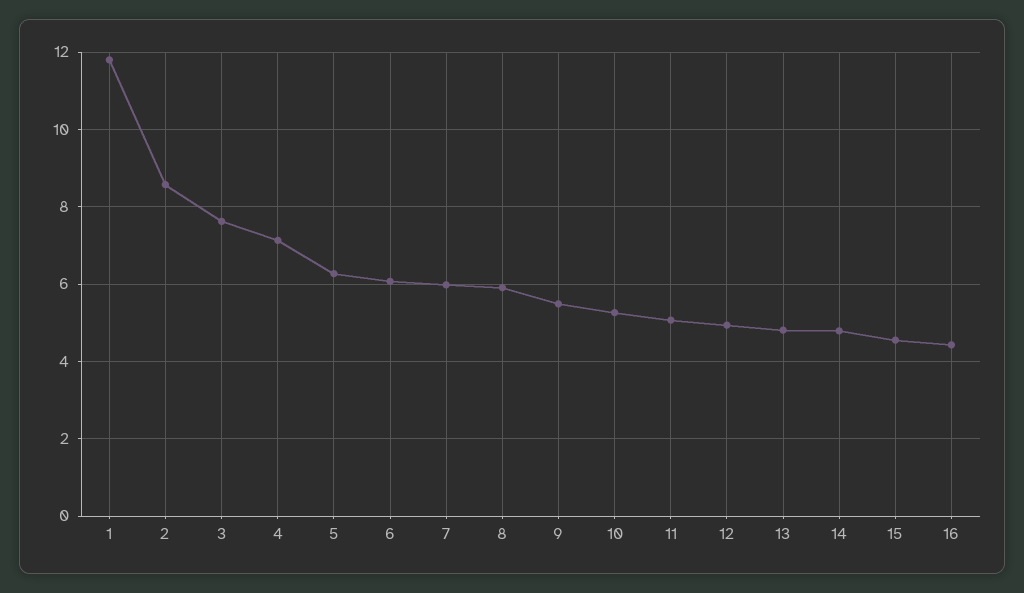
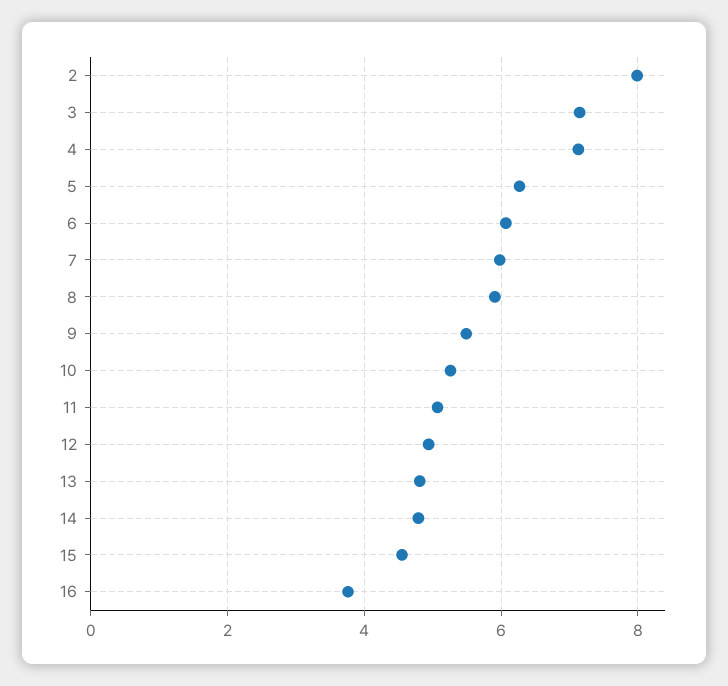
1: 11.8 -> none
2: 8.6 -> 8
3: 7.6 -> 7.2
16: 4.4 -> 3.8

